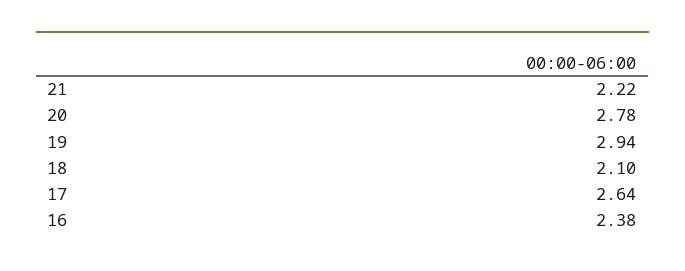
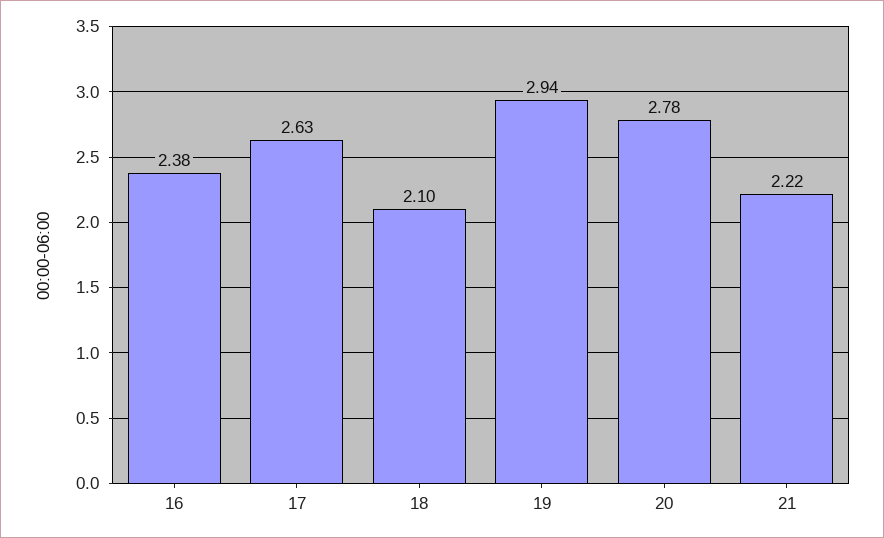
17: 2.64 -> 2.63

